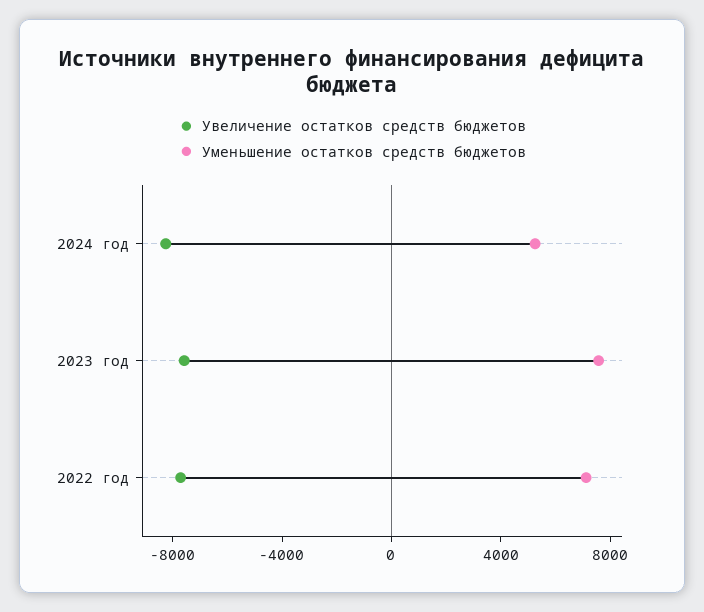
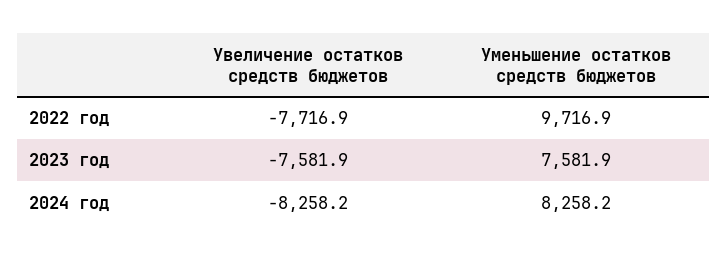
Уменьшение остатков средств бюджетов, 2024 год: 5000 -> 8258.2
Уменьшение остатков средств бюджетов, 2022 год: 7000 -> 9716.9

